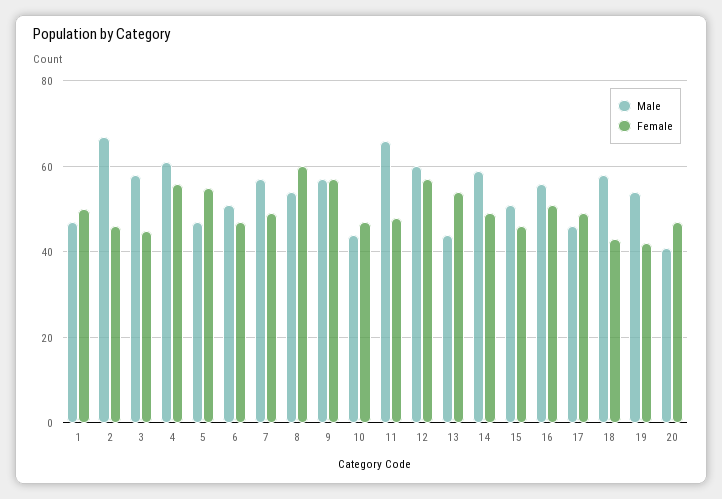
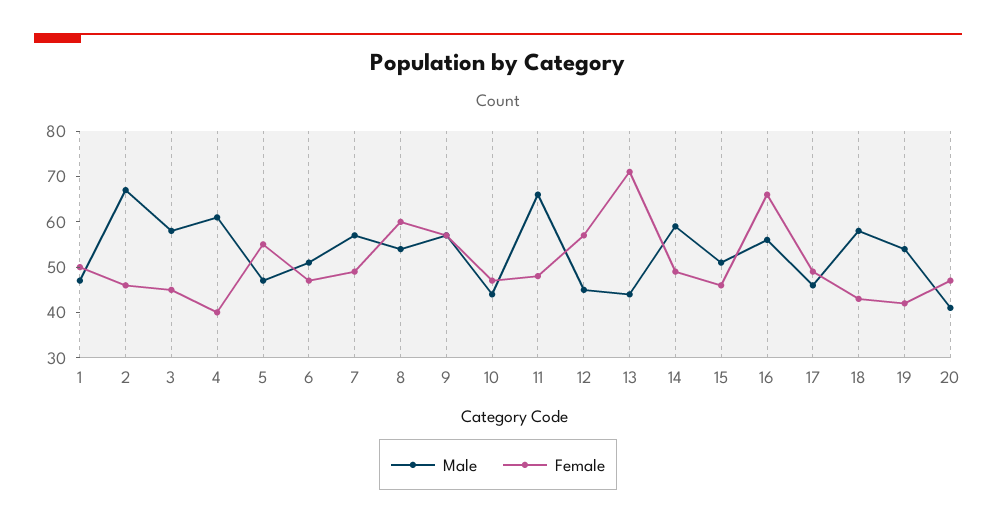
Female, 4: 55 -> 40
Male, 12: 60 -> 45
Female, 13: 55 -> 70
Female, 16: 50 -> 65

